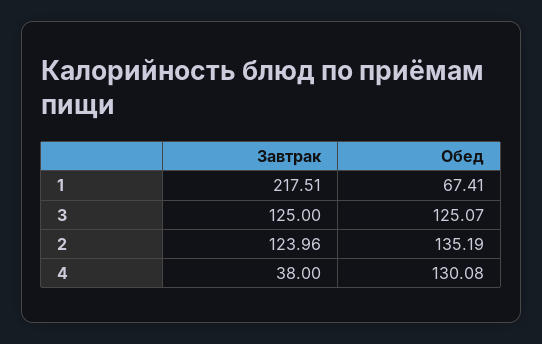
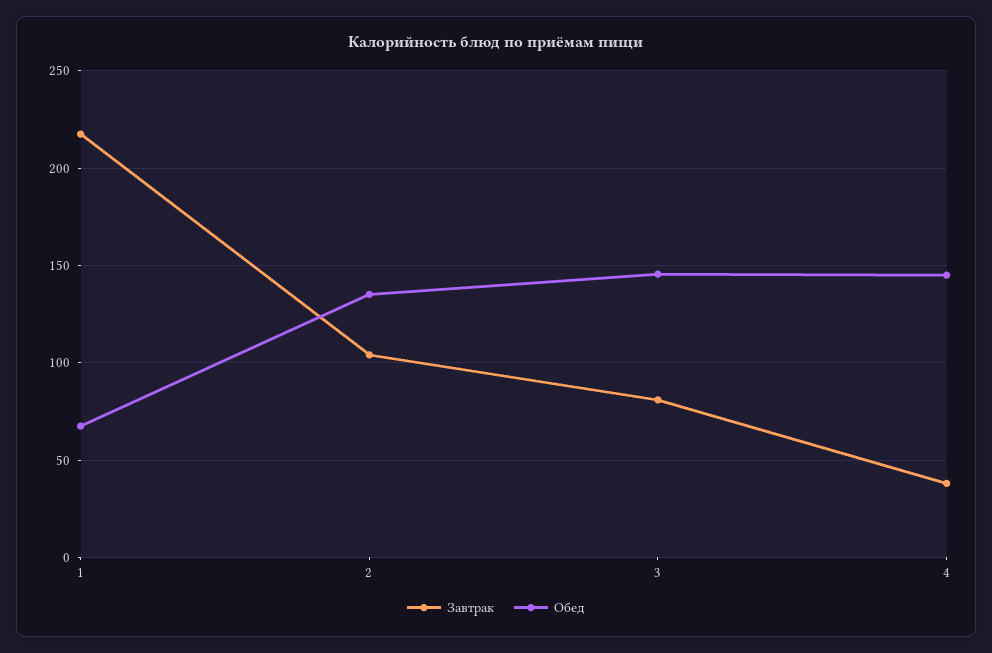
Завтрак, 3: 125 -> 80
Обед, 3: 125.07 -> 145
Завтрак, 2: 123.96 -> 105
Обед, 4: 130.08 -> 145

